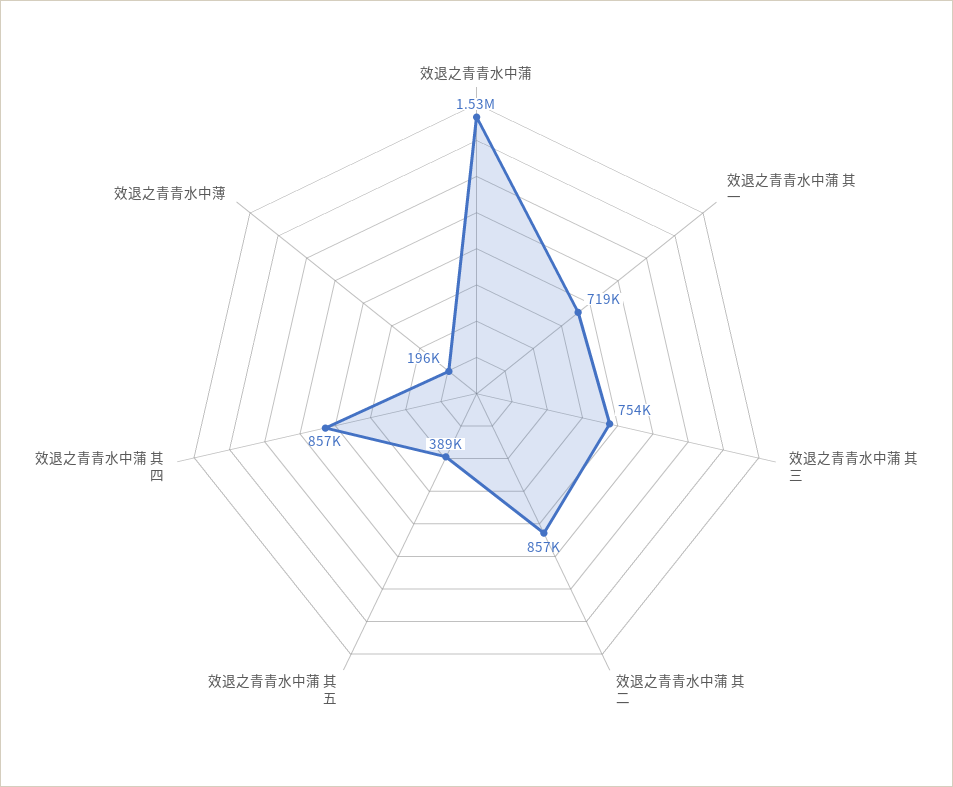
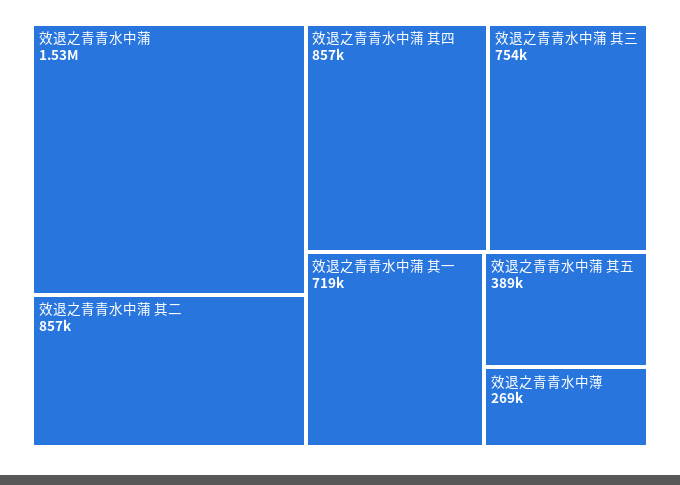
效退之青青水中薄: 196000 -> 269000

